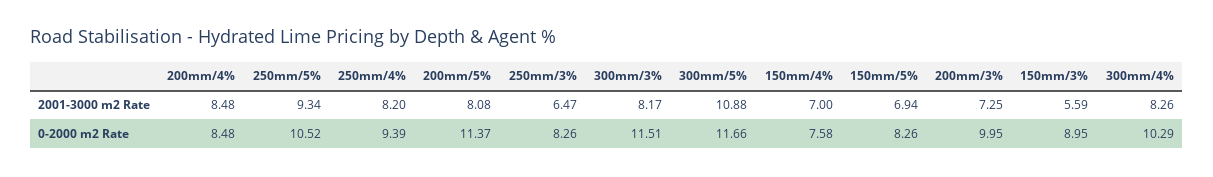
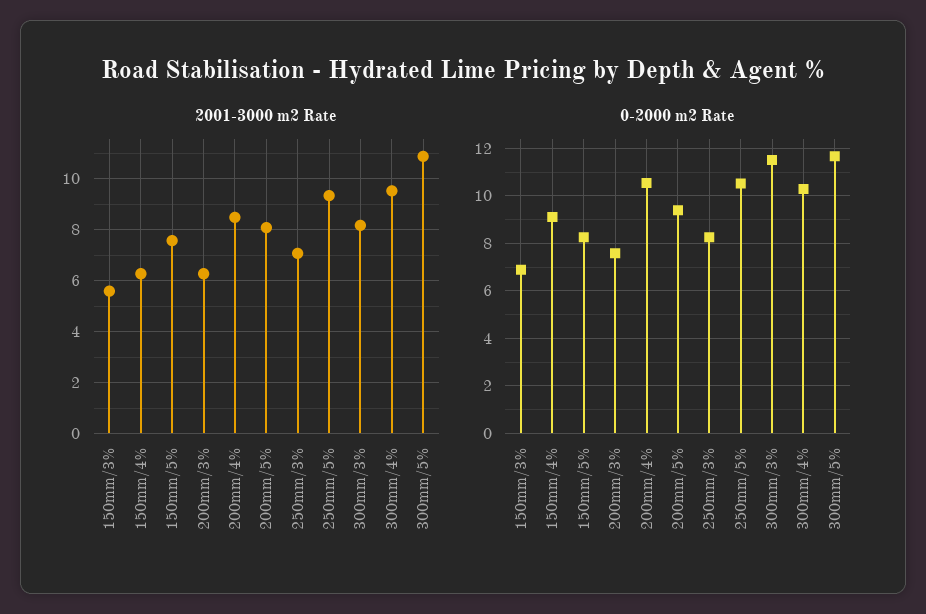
2001-3000 m2 Rate, 250mm/4%: 8.2 -> none
2001-3000 m2 Rate, 250mm/3%: 6.47 -> 7
2001-3000 m2 Rate, 150mm/4%: 7 -> 6.25
2001-3000 m2 Rate, 150mm/5%: 6.94 -> 7.5
2001-3000 m2 Rate, 200mm/3%: 7.25 -> 6.25
2001-3000 m2 Rate, 300mm/4%: 8.26 -> 9.5
0-2000 m2 Rate, 200mm/4%: 8.48 -> 10.5
0-2000 m2 Rate, 250mm/4%: 9.39 -> none
0-2000 m2 Rate, 200mm/5%: 11.37 -> 9.5
0-2000 m2 Rate, 150mm/4%: 7.58 -> 9
0-2000 m2 Rate, 200mm/3%: 9.95 -> 7.5
0-2000 m2 Rate, 150mm/3%: 8.95 -> 7

